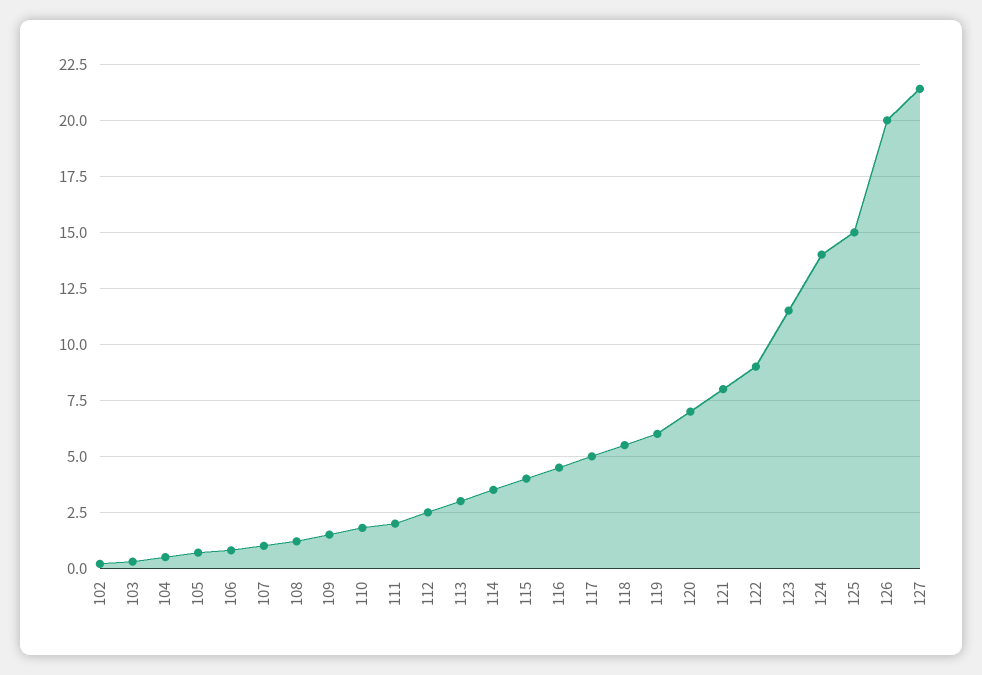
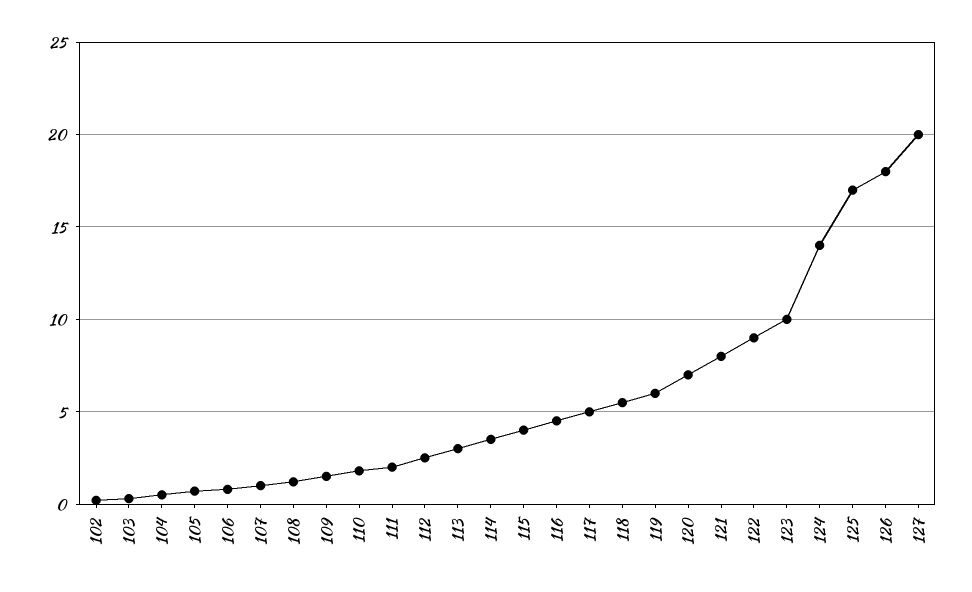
123: 11.5 -> 10
125: 15 -> 17
126: 20 -> 18
127: 21.5 -> 20

